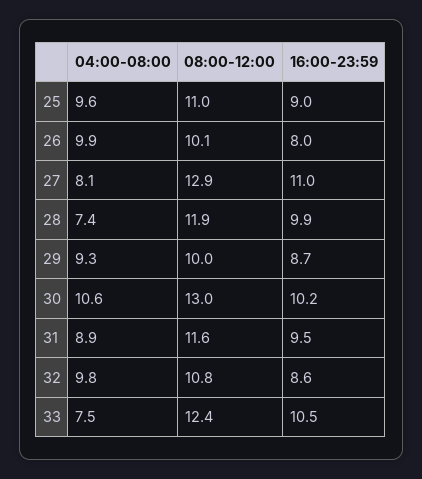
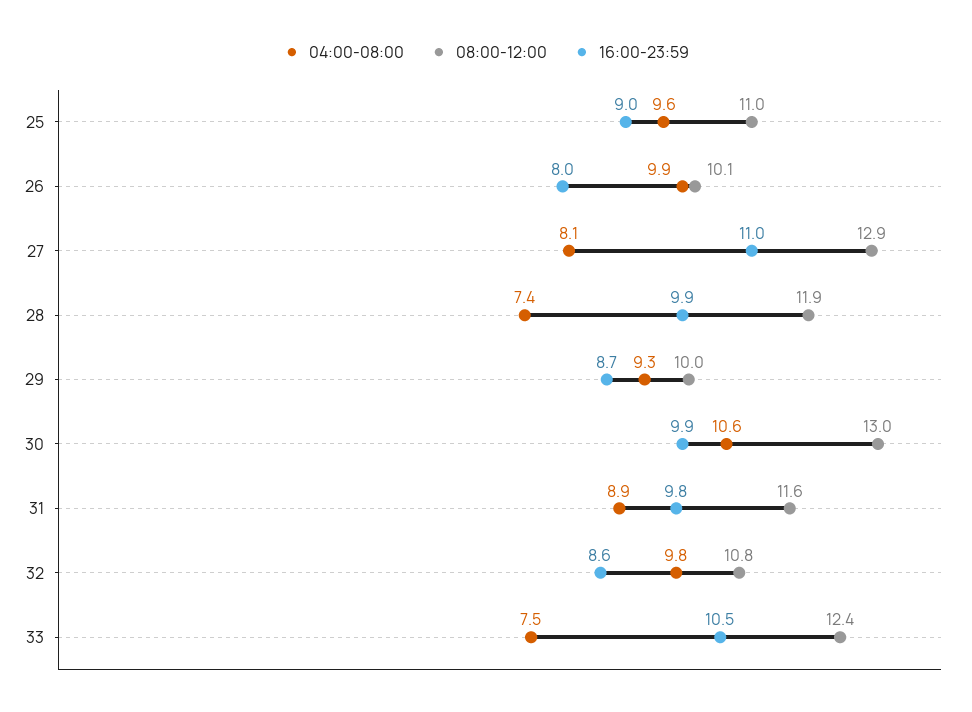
16:00-23:59, 30: 10.2 -> 9.9
16:00-23:59, 31: 9.5 -> 9.8

